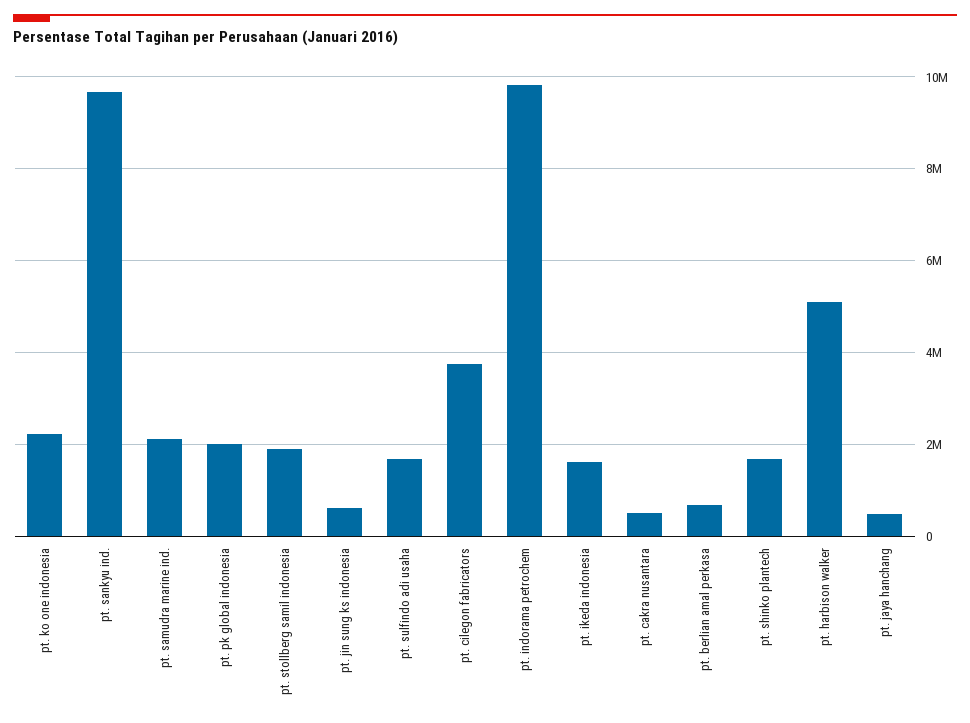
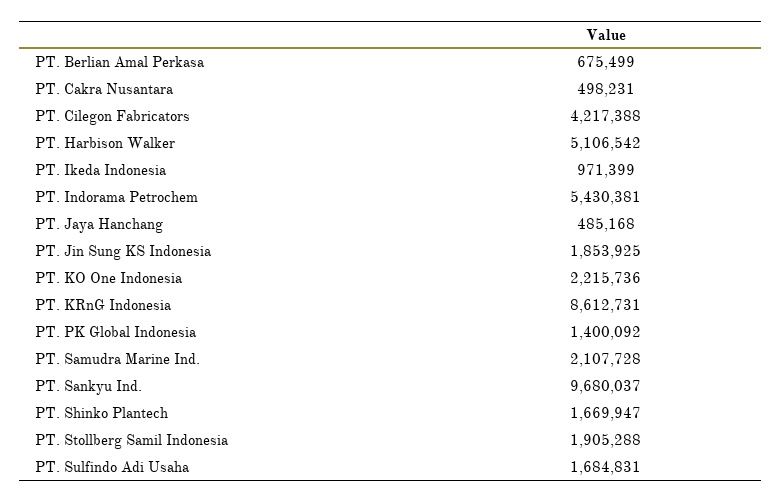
pt. pk global indonesia: 2000000 -> 1400092
pt. jin sung ks indonesia: 600000 -> 1853925
pt. cilegon fabricators: 3800000 -> 4217388
pt. indorama petrochem: 9800000 -> 5430381
pt. ikeda indonesia: 1600000 -> 971399
PT. KRnG Indonesia: none -> 8612731

